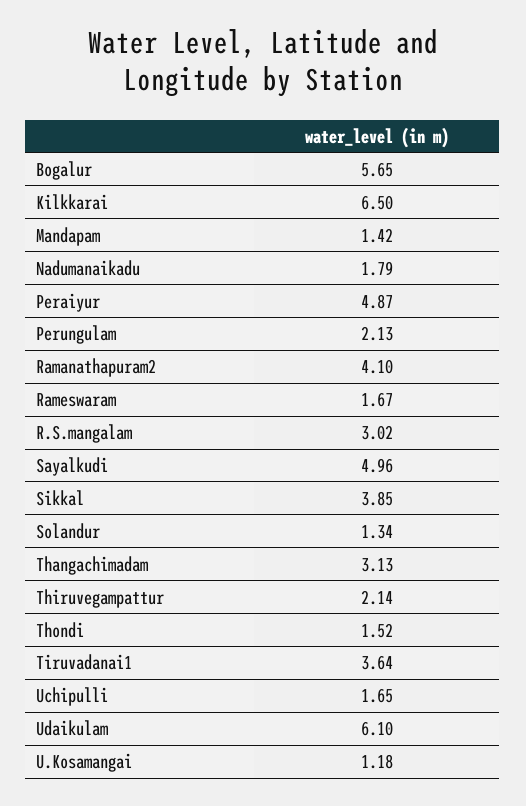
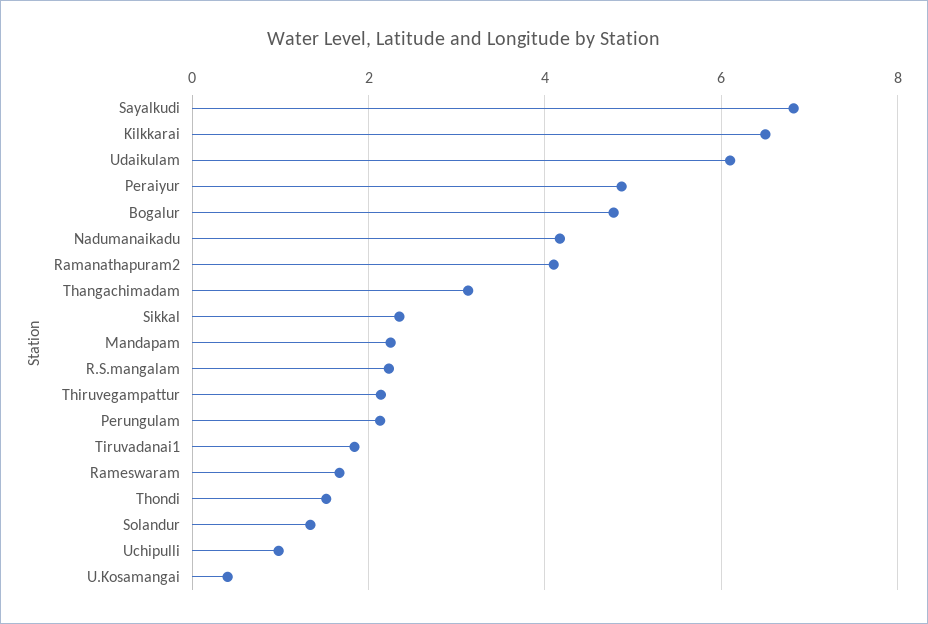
Bogalur: 5.65 -> 4.8
Mandapam: 1.42 -> 2.2
Nadumanaikadu: 1.79 -> 4.2
R.S.mangalam: 3.02 -> 2.2
Sayalkudi: 4.96 -> 6.8
Sikkal: 3.85 -> 2.4
Tiruvadanai1: 3.64 -> 1.8
Uchipulli: 1.65 -> 1
U.Kosamangai: 1.18 -> 0.4

